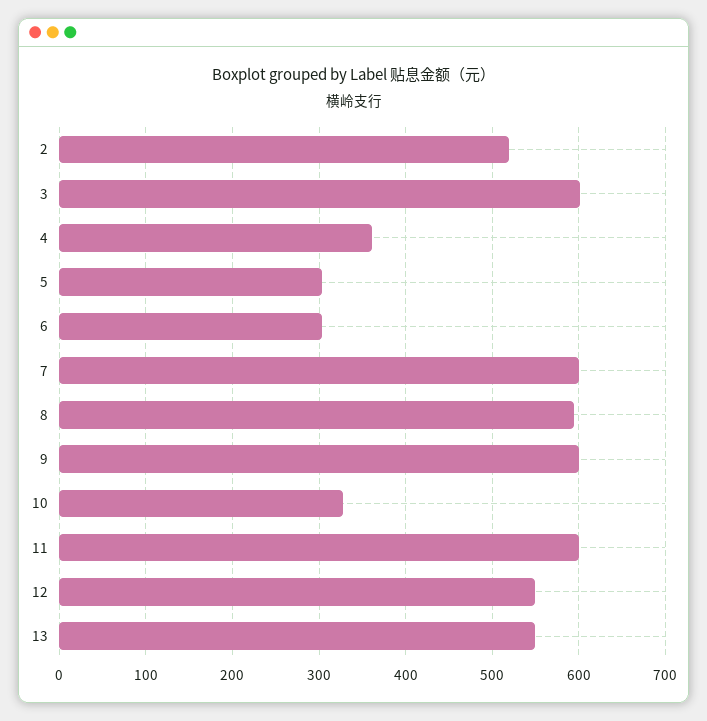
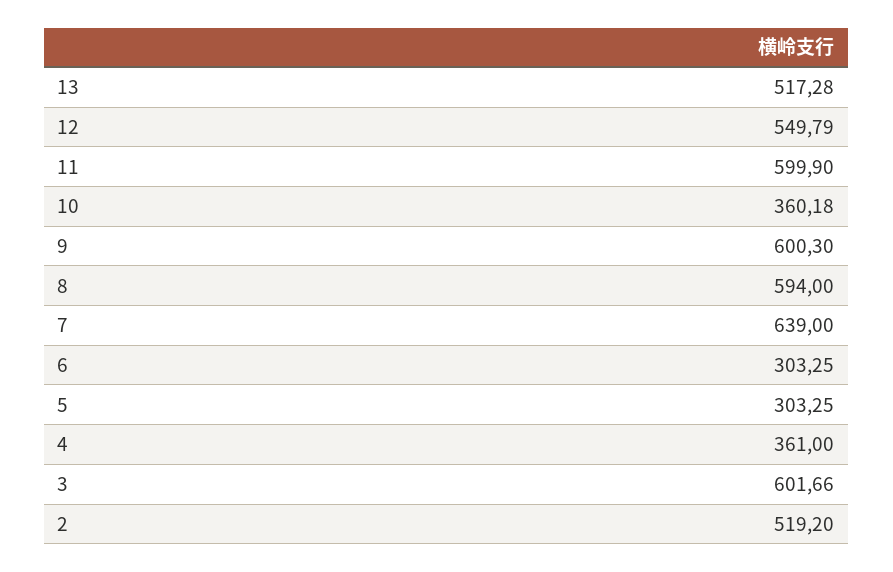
7: 600 -> 639
10: 330 -> 360.18
13: 550 -> 517.28

